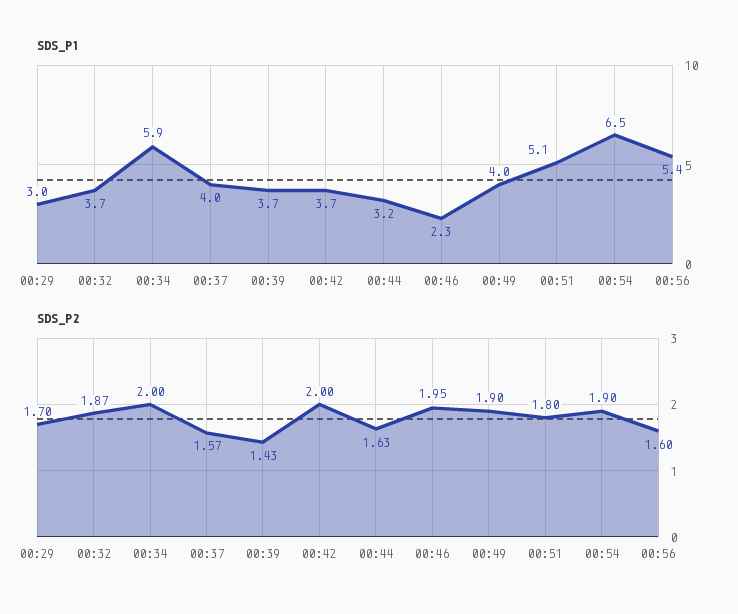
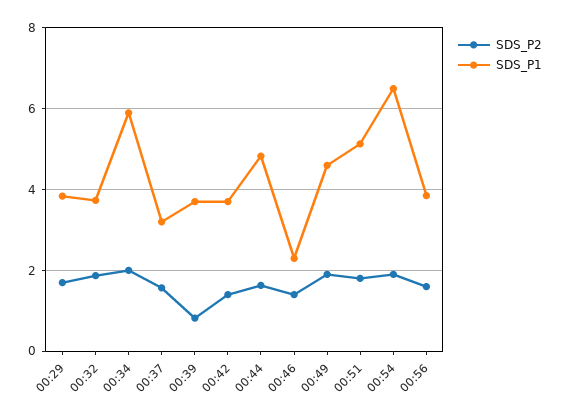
SDS_P1, 00:29: 3 -> 3.8
SDS_P1, 00:37: 4 -> 3.2
SDS_P1, 00:44: 3.2 -> 4.8
SDS_P1, 00:49: 4 -> 4.6
SDS_P1, 00:56: 5.4 -> 3.8
SDS_P2, 00:39: 1.43 -> 0.8
SDS_P2, 00:42: 2 -> 1.4
SDS_P2, 00:46: 1.95 -> 1.4

